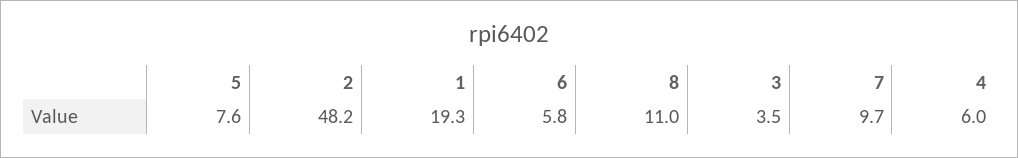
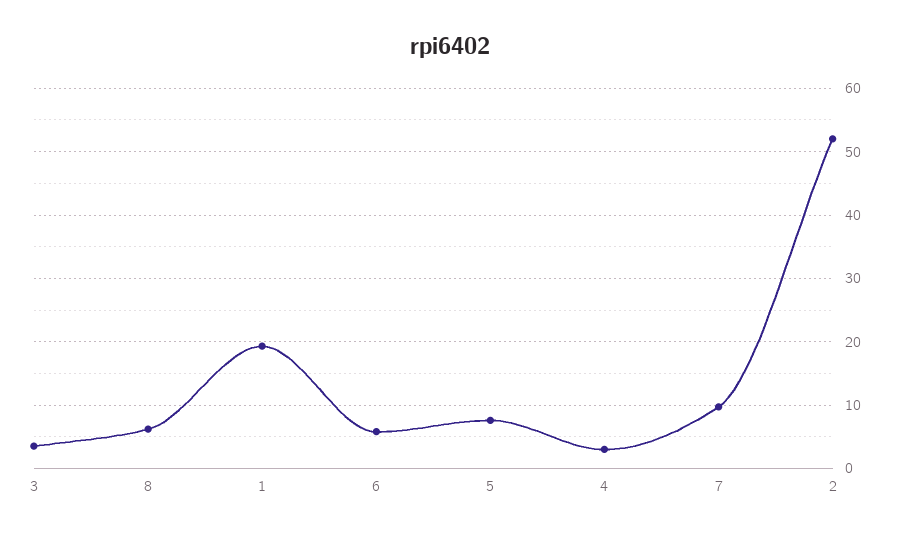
2: 48.2 -> 52
8: 11 -> 6
4: 6 -> 3

